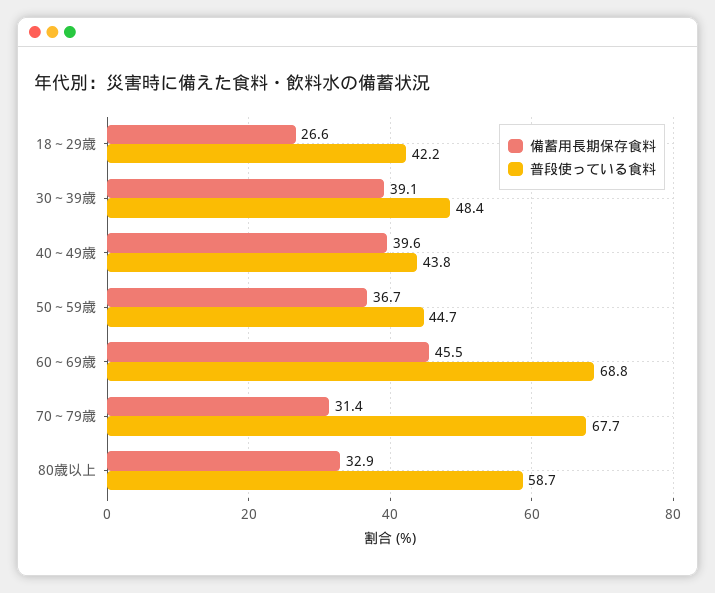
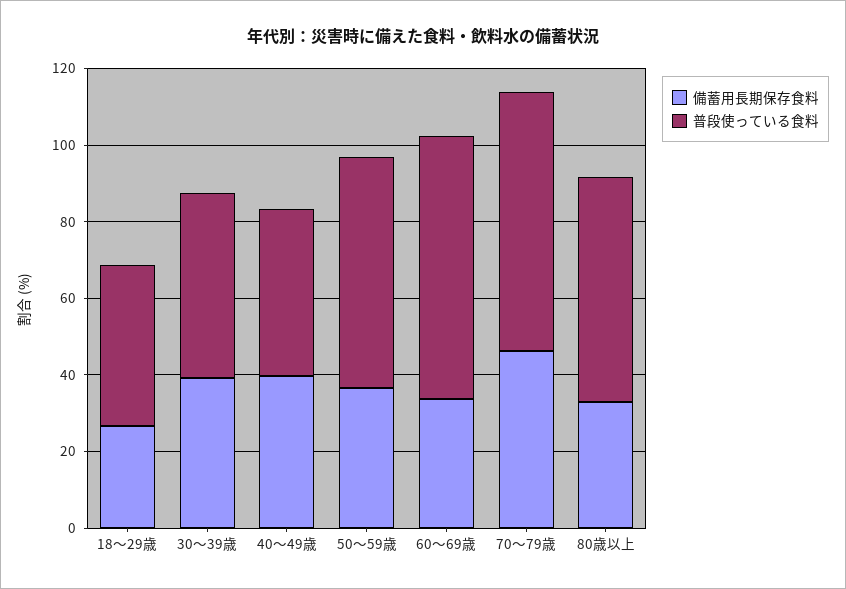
普段使っている食料, 50～59歳: 44.7 -> 60
備蓄用長期保存食料, 60～69歳: 45.5 -> 35
備蓄用長期保存食料, 70～79歳: 31.4 -> 45

